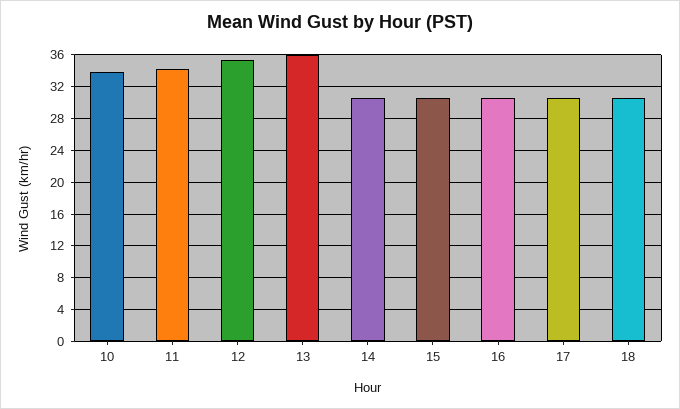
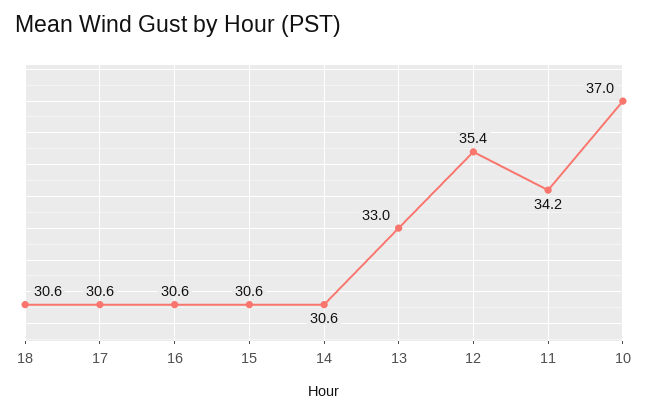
10: 34 -> 37
13: 36 -> 33

